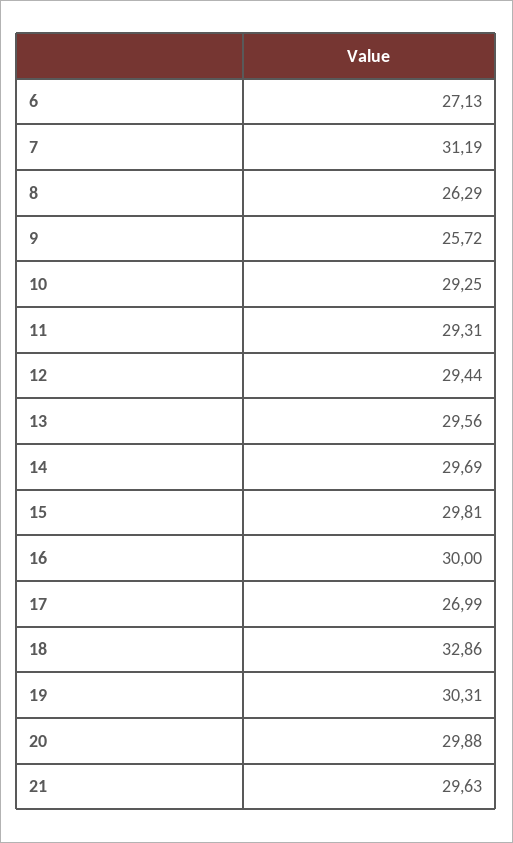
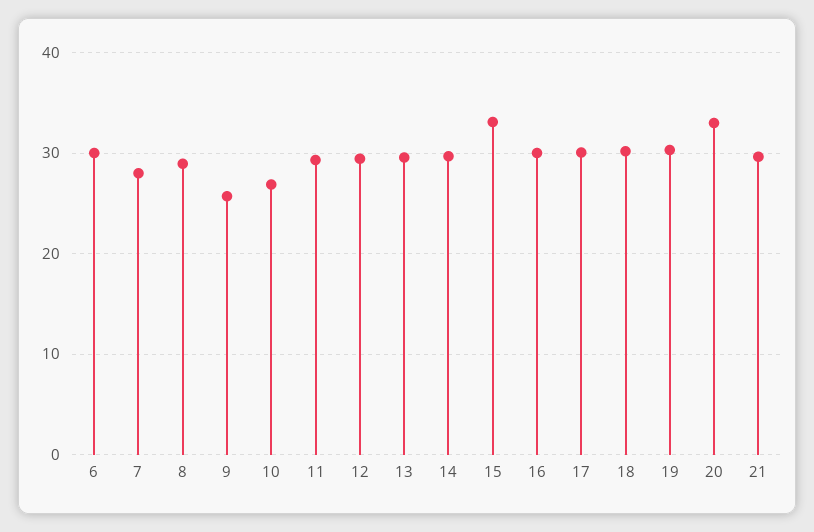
6: 27.13 -> 30
7: 31.19 -> 28
8: 26.29 -> 29
10: 29.25 -> 27
15: 29.81 -> 33
17: 26.99 -> 30
18: 32.86 -> 30
20: 29.88 -> 33

